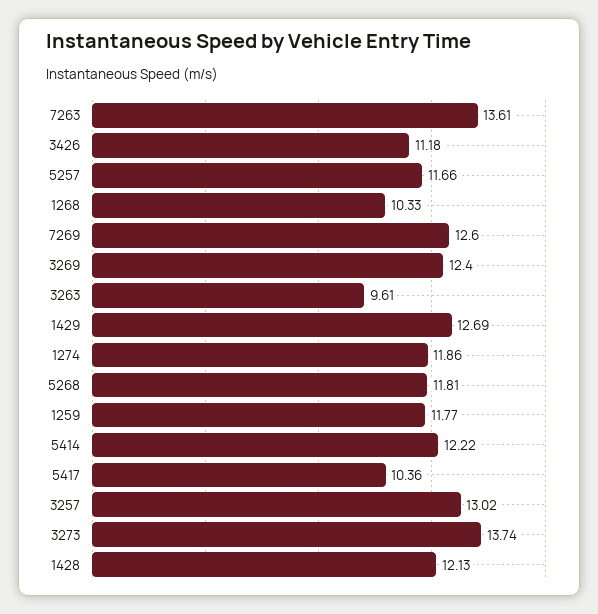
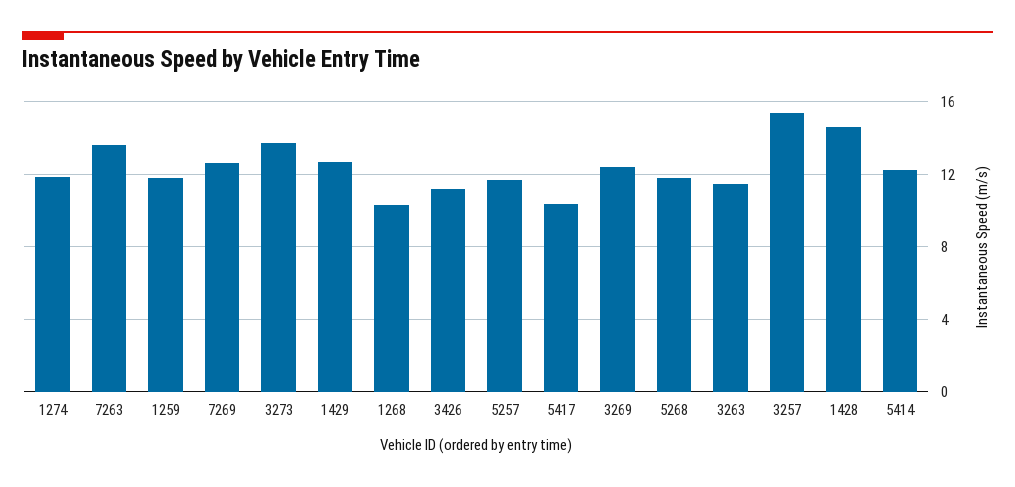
3263: 9.61 -> 11.5
3257: 13.02 -> 15.5
1428: 12.13 -> 14.5

